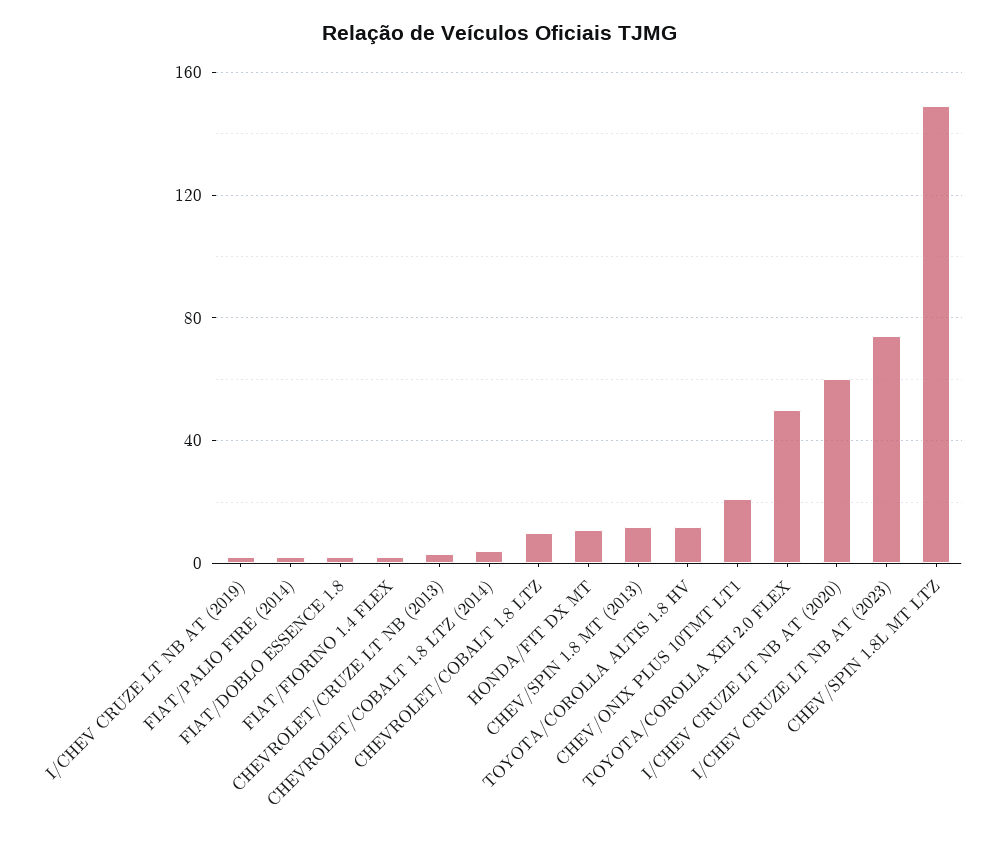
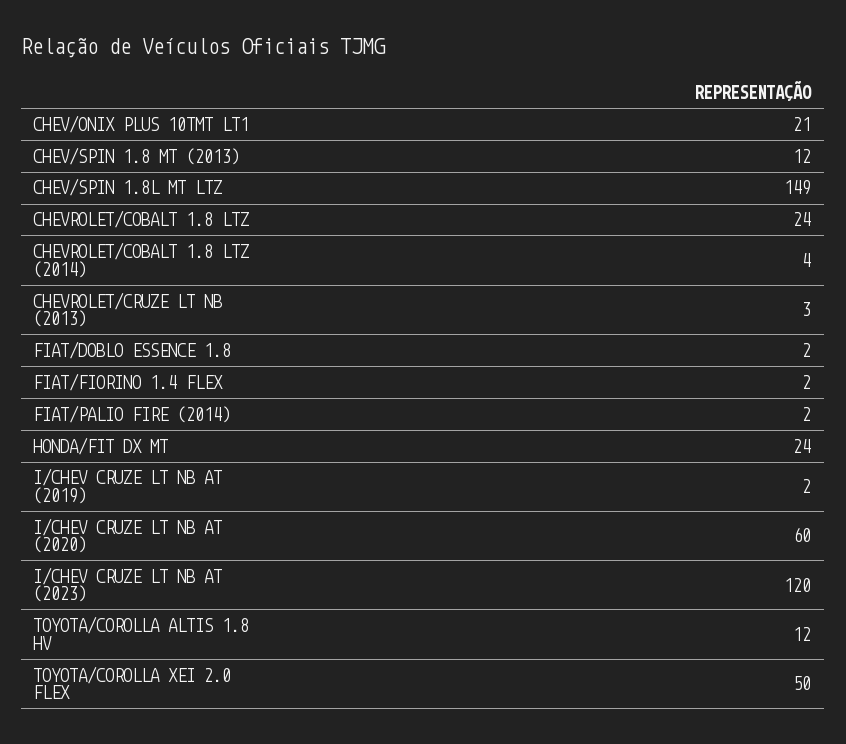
CHEVROLET/COBALT 1.8 LTZ: 10 -> 24
HONDA/FIT DX MT: 10 -> 24
I/CHEV CRUZE LT NB AT (2023): 75 -> 120

